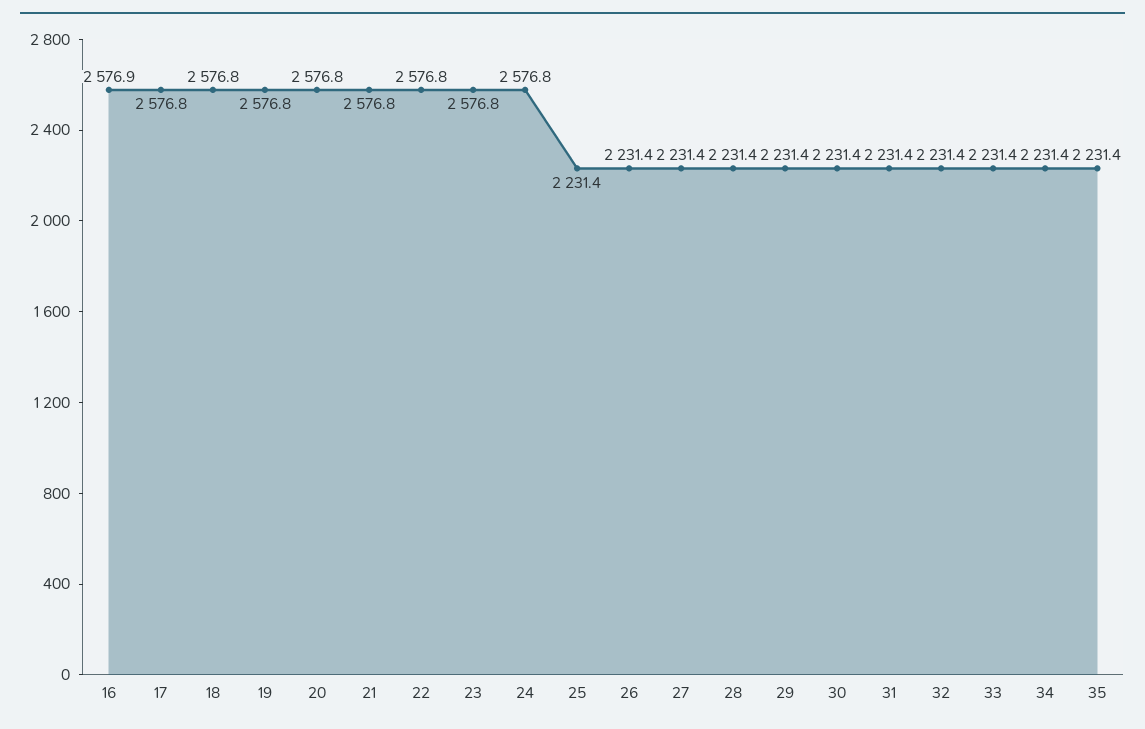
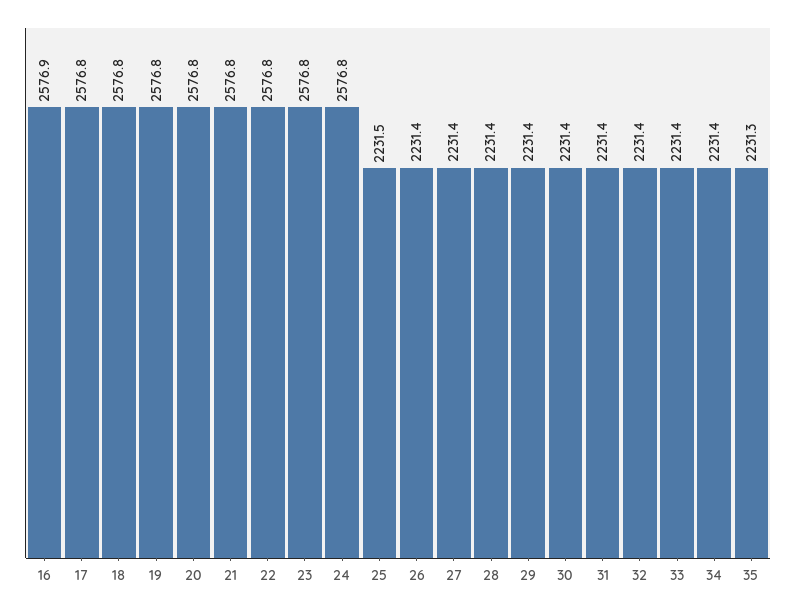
25: 2231.4 -> 2231.5
35: 2231.4 -> 2231.3

